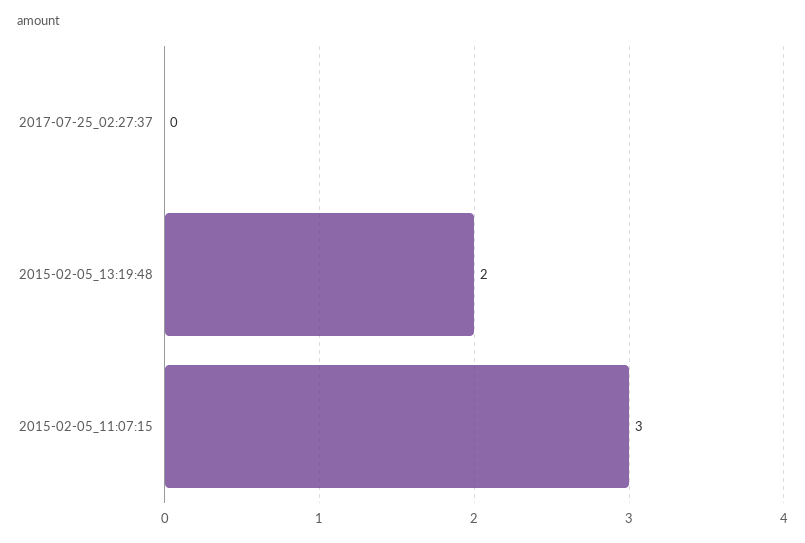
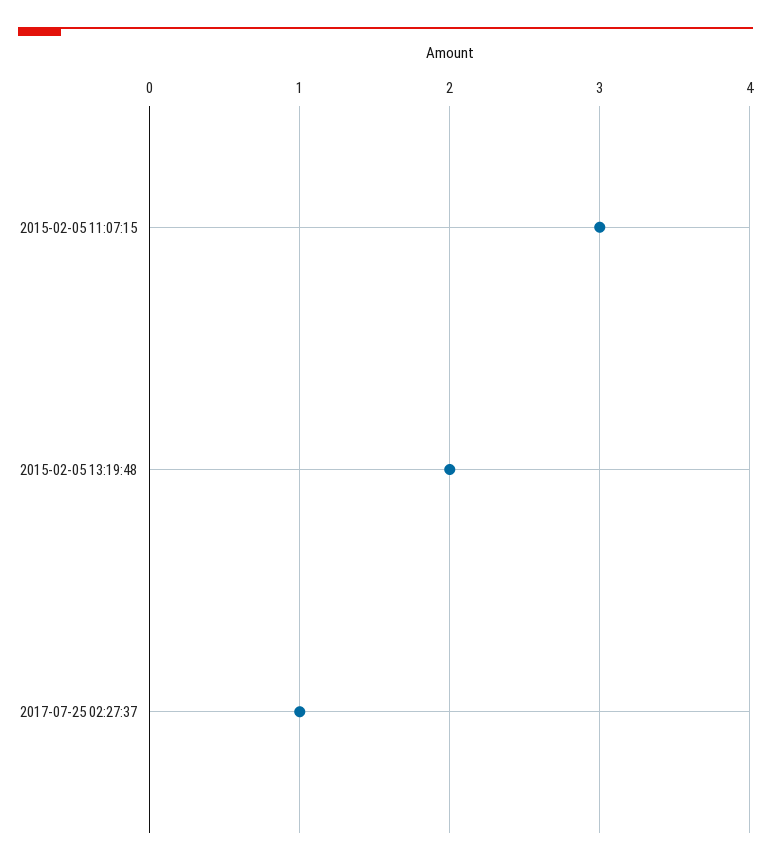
2017-07-25_02:27:37: 0 -> 1

